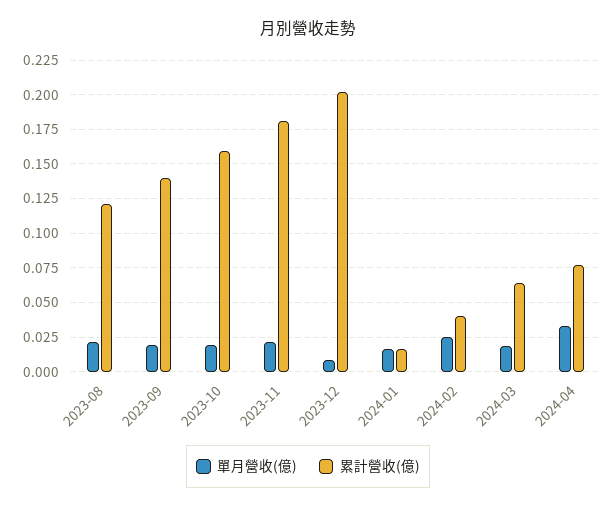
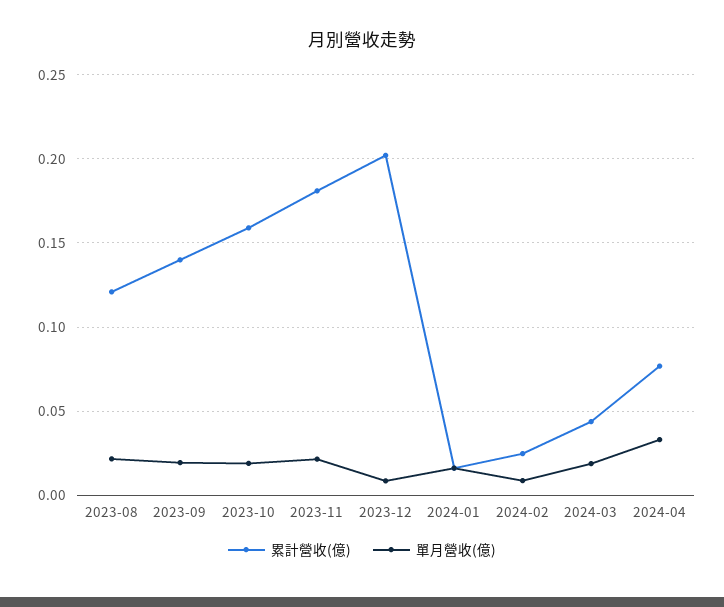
單月營收(億), 2024-02: 0.025 -> 0.01
累計營收(億), 2024-02: 0.04 -> 0.025
累計營收(億), 2024-03: 0.065 -> 0.045

